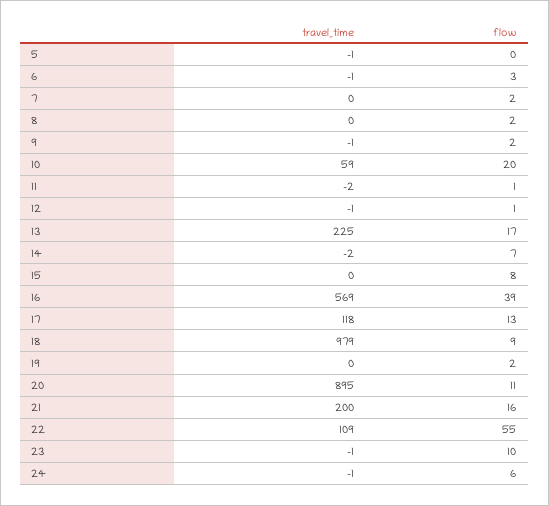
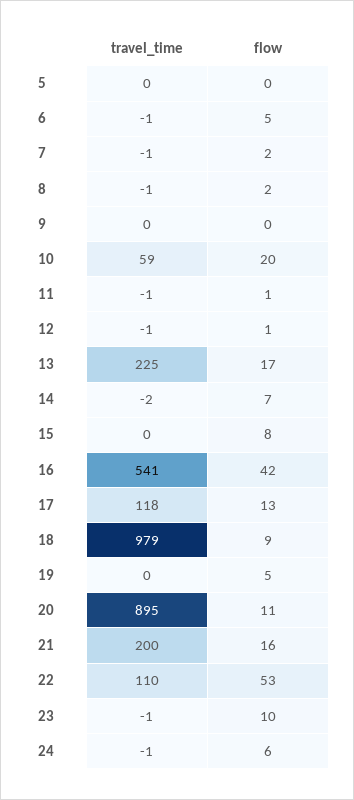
travel_time, 5: -1 -> 0
flow, 6: 3 -> 5
travel_time, 7: 0 -> -1
travel_time, 8: 0 -> -1
travel_time, 9: -1 -> 0
flow, 9: 2 -> 0
travel_time, 11: -2 -> -1
travel_time, 16: 569 -> 541
flow, 16: 39 -> 42
flow, 19: 2 -> 5
travel_time, 22: 109 -> 110
flow, 22: 55 -> 53

